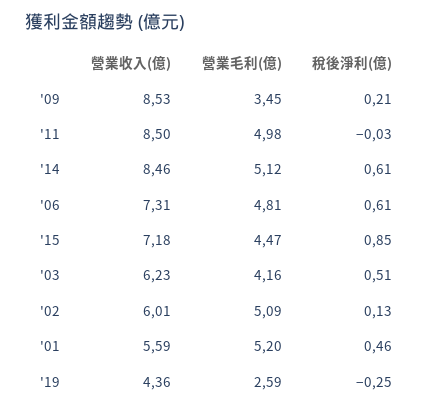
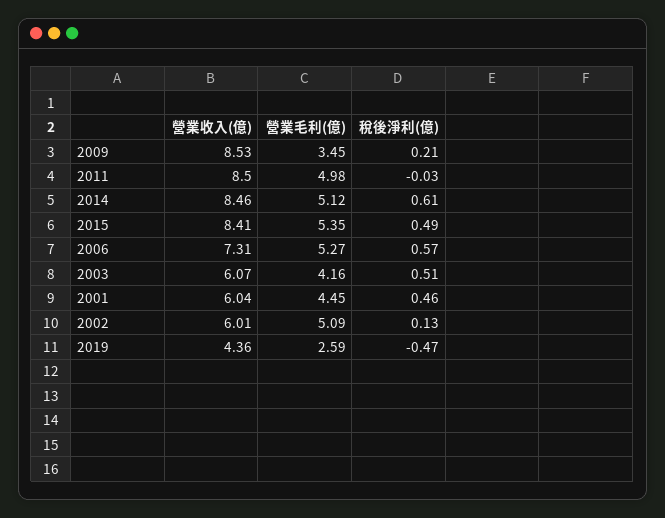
營業毛利(億), '06: 4.81 -> 5.27
稅後淨利(億), '06: 0.61 -> 0.57
營業收入(億), '15: 7.18 -> 8.41
營業毛利(億), '15: 4.47 -> 5.35
稅後淨利(億), '15: 0.85 -> 0.49
營業收入(億), '03: 6.23 -> 6.07
營業收入(億), '01: 5.59 -> 6.04
營業毛利(億), '01: 5.2 -> 4.45
稅後淨利(億), '19: -0.25 -> -0.47

